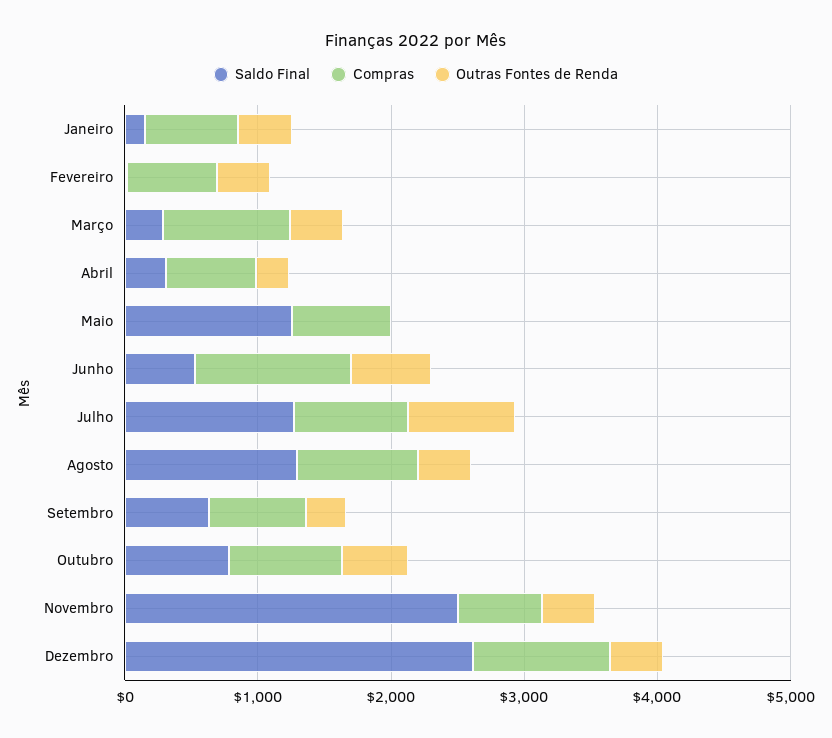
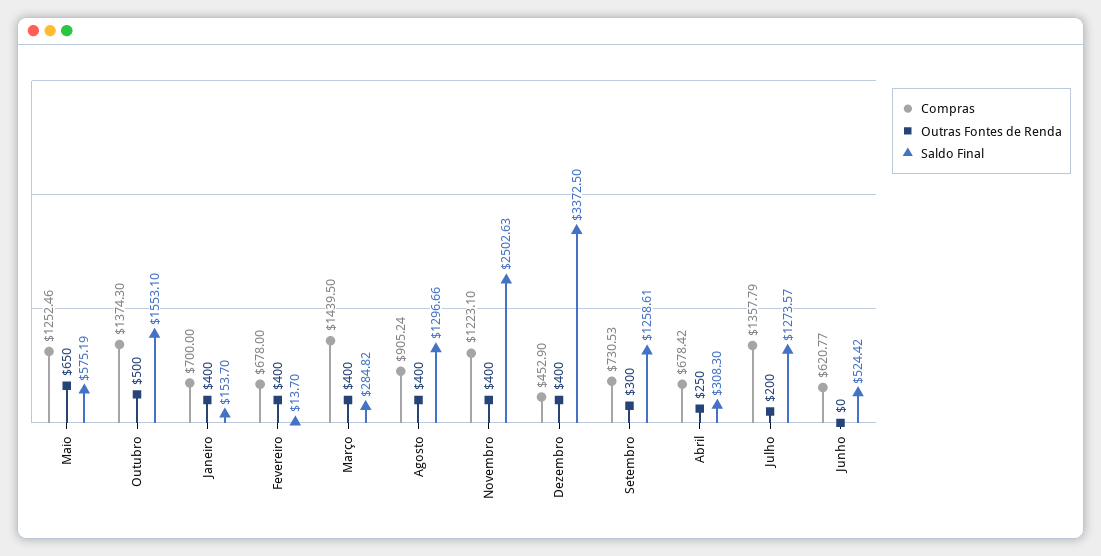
Compras, Março: 1000 -> 1439.5
Saldo Final, Maio: 1200 -> 575.19
Compras, Maio: 800 -> 1252.46
Outras Fontes de Renda, Maio: 0 -> 650
Compras, Junho: 1200 -> 620.77
Outras Fontes de Renda, Junho: 600 -> 0
Compras, Julho: 800 -> 1357.79
Outras Fontes de Renda, Julho: 800 -> 200
Saldo Final, Setembro: 600 -> 1258.61
Saldo Final, Outubro: 800 -> 1553.1
Compras, Outubro: 800 -> 1374.3
Compras, Novembro: 600 -> 1223.1
Saldo Final, Dezembro: 2600 -> 3372.5
Compras, Dezembro: 1000 -> 452.9

